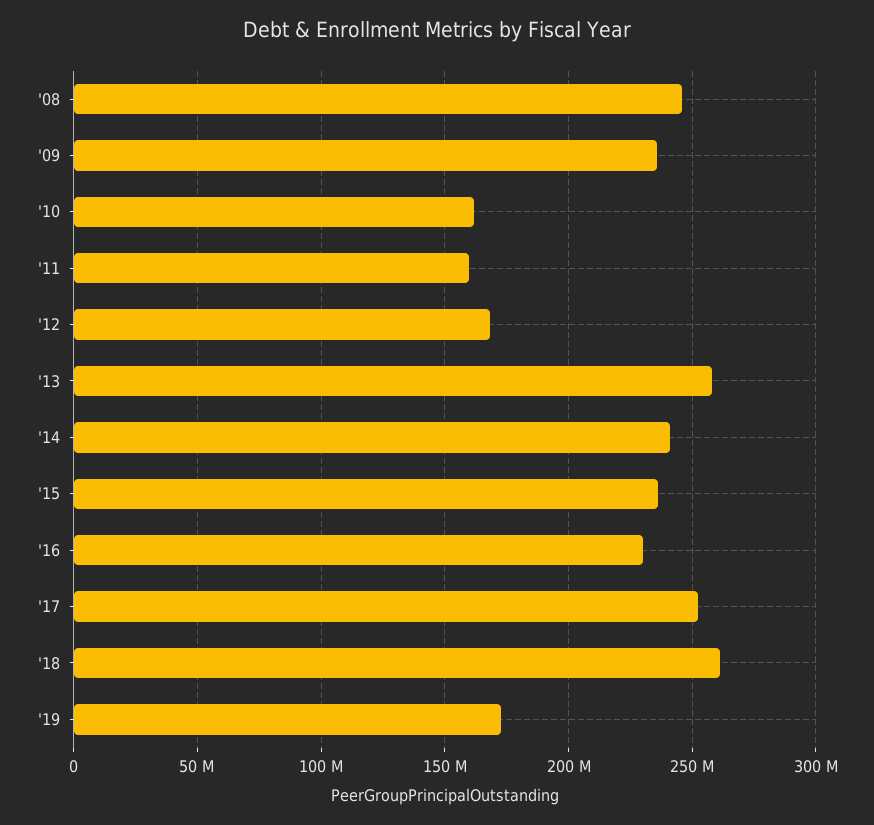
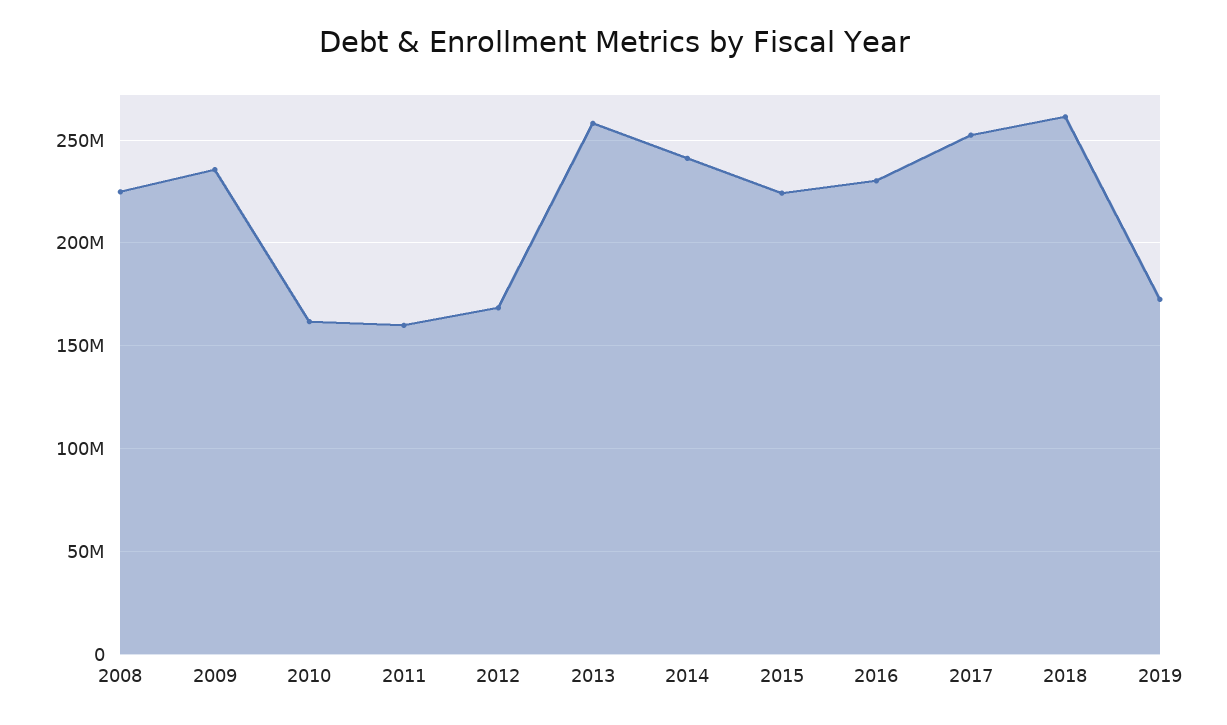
'08: 245000000 -> 225000000
'15: 235000000 -> 225000000

